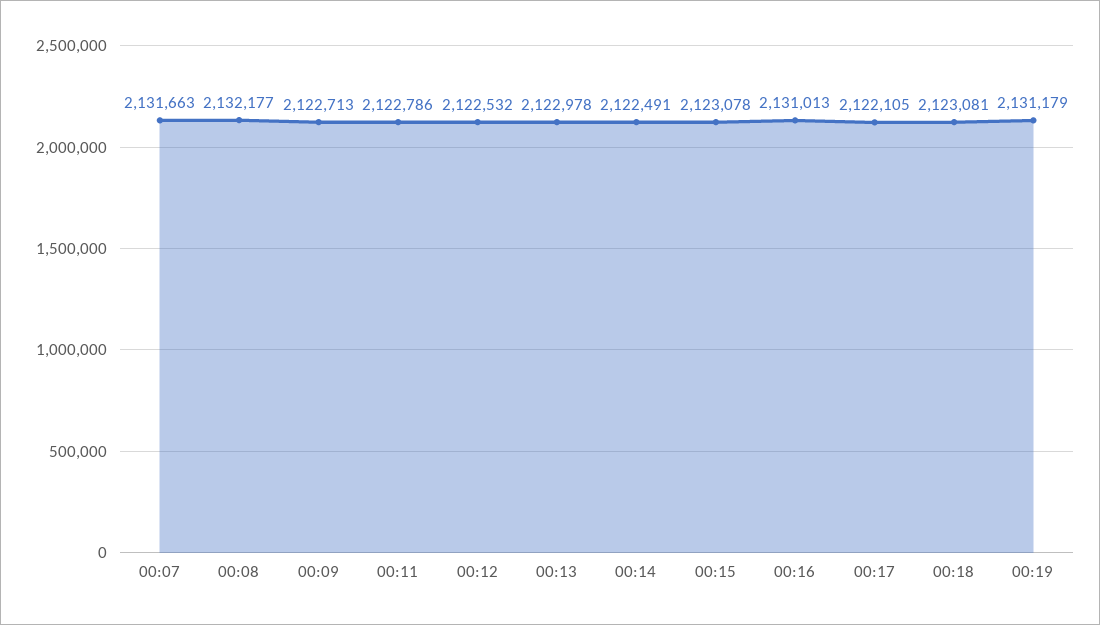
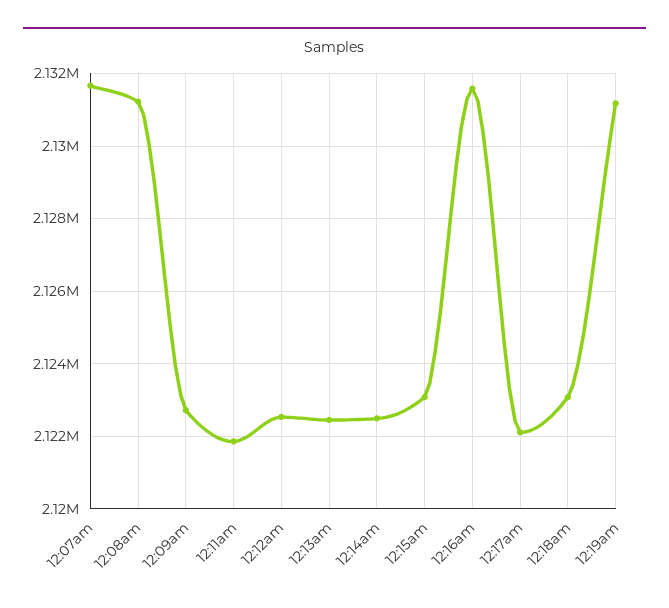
00:08: 2132177 -> 2131200
00:11: 2122786 -> 2121800
00:13: 2122978 -> 2122400
00:16: 2131013 -> 2131600

